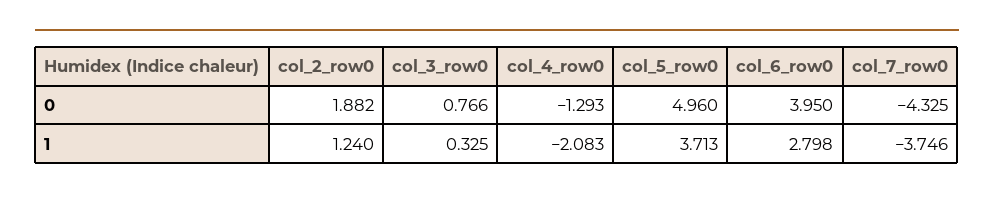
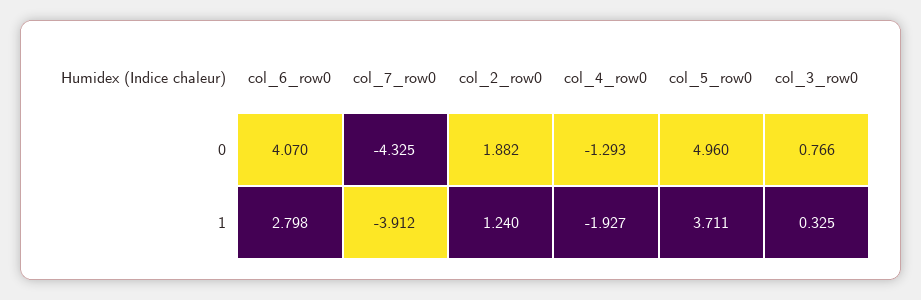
col_6_row0, 0: 3.95 -> 4.07
col_4_row0, 1: -2.083 -> -1.927
col_5_row0, 1: 3.713 -> 3.711
col_7_row0, 1: -3.746 -> -3.912

